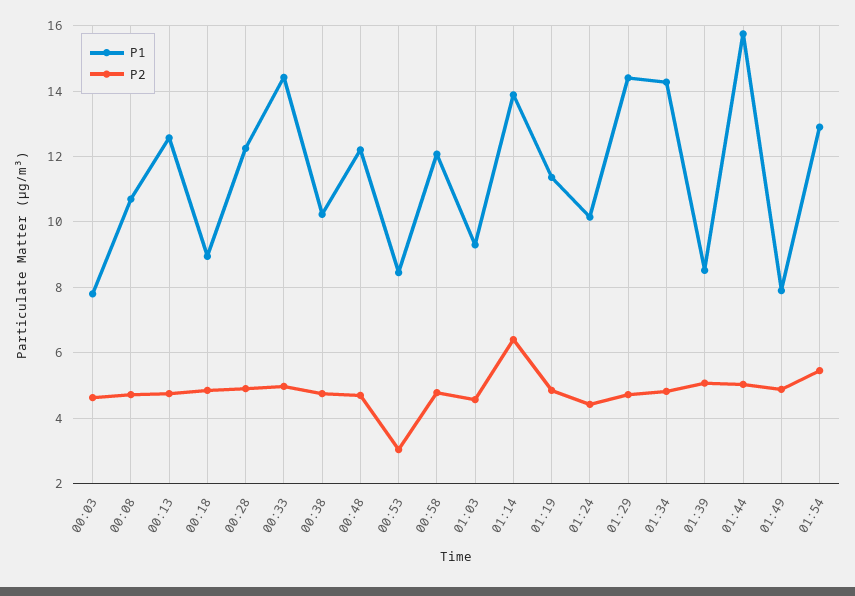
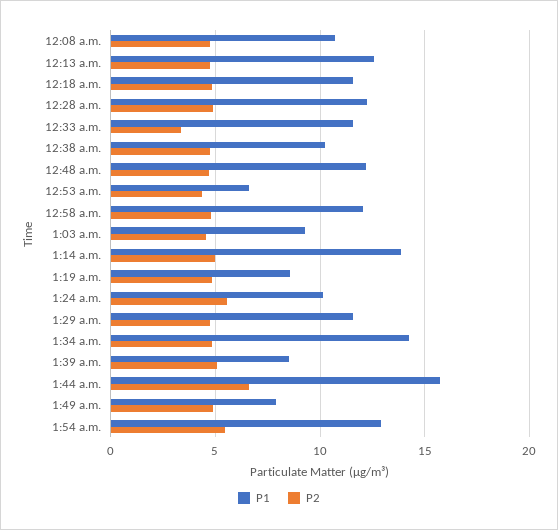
P1, 00:03: 7.8 -> none
P2, 00:03: 4.6 -> none
P1, 00:18: 9 -> 11.5
P1, 00:33: 14.4 -> 11.5
P2, 00:33: 5 -> 3.5
P1, 00:53: 8.4 -> 6.5
P2, 00:53: 3 -> 4.5
P2, 01:14: 6.4 -> 5
P1, 01:19: 11.4 -> 8.5
P2, 01:24: 4.4 -> 5.5
P1, 01:29: 14.4 -> 11.5
P2, 01:44: 5 -> 6.5

